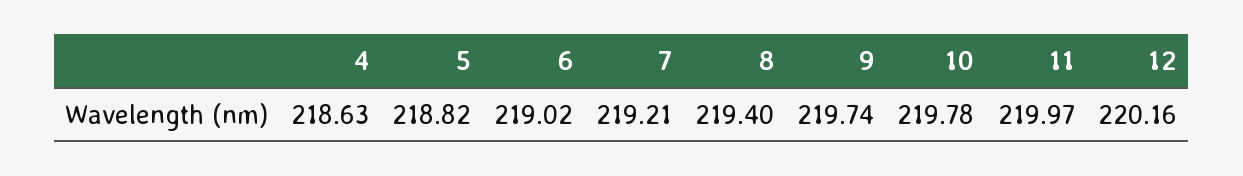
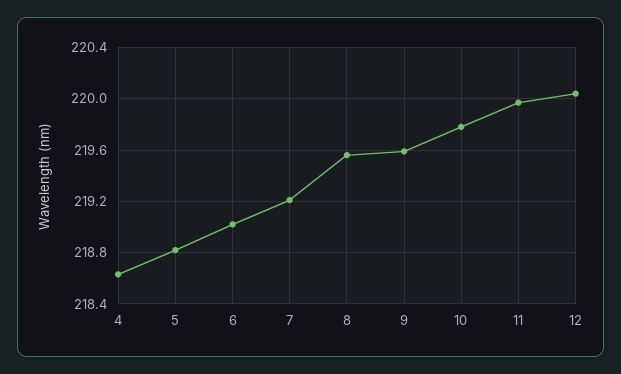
8: 219.4 -> 219.55
9: 219.74 -> 219.6
12: 220.16 -> 220.05

